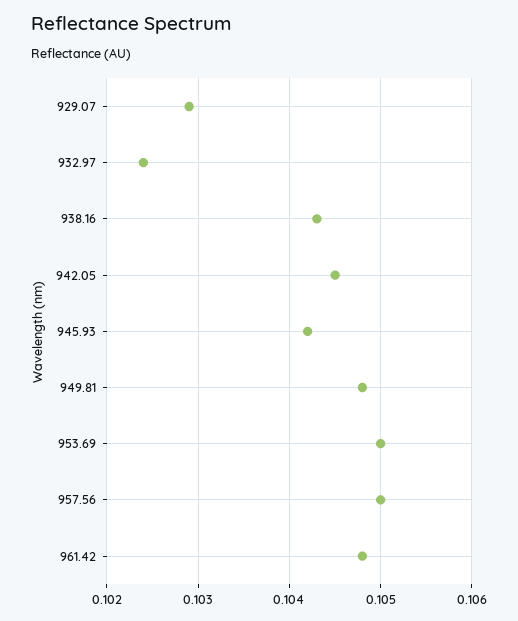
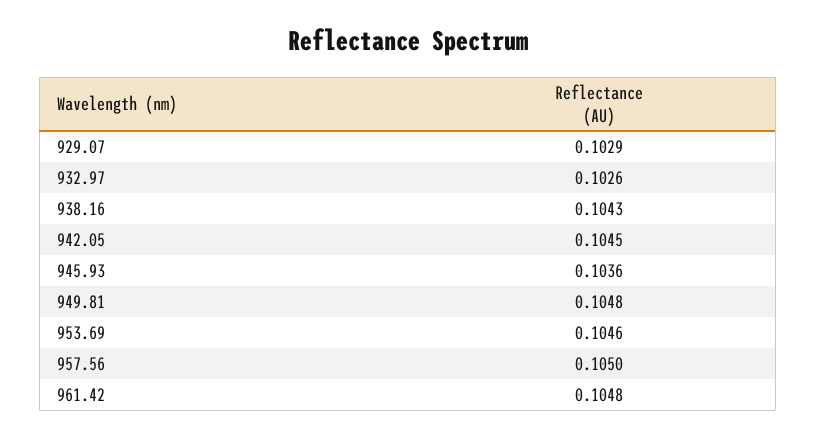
932.97: 0.1024 -> 0.1026
945.93: 0.1042 -> 0.1036
953.69: 0.105 -> 0.1046

